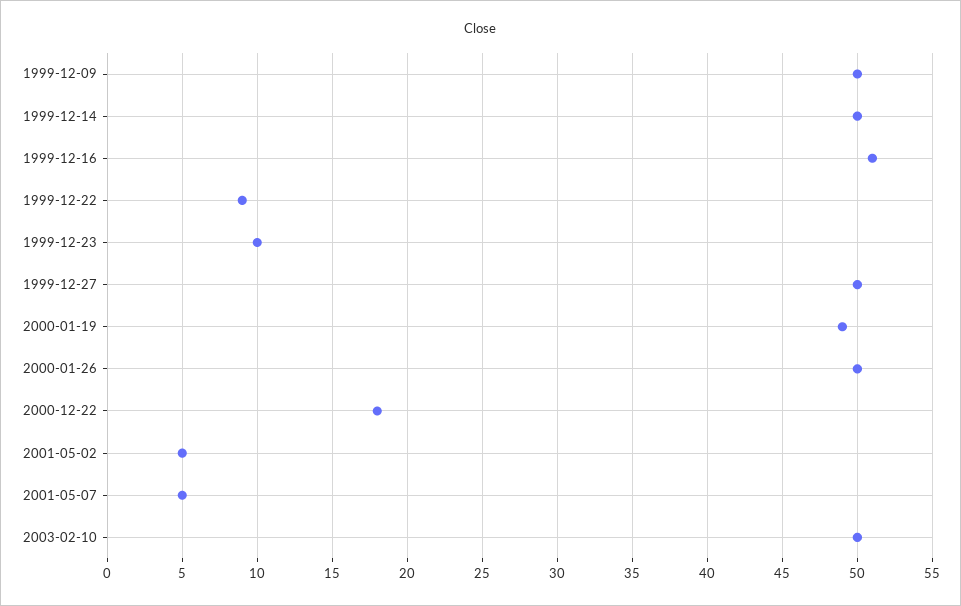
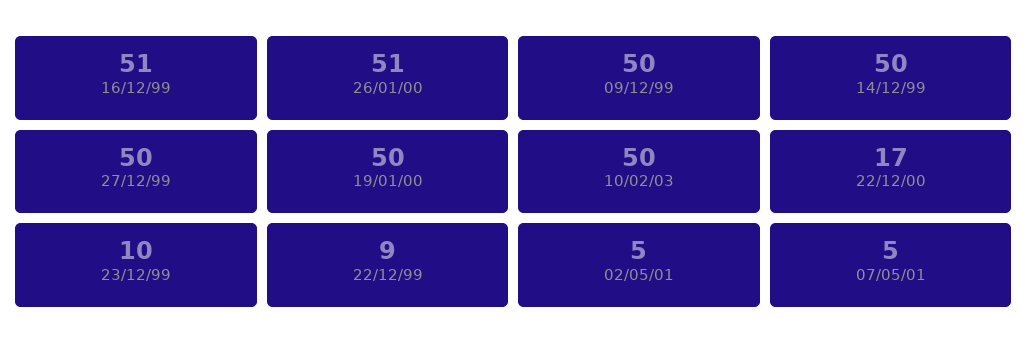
2000-01-19: 49 -> 50
2000-01-26: 50 -> 51
2000-12-22: 18 -> 17

